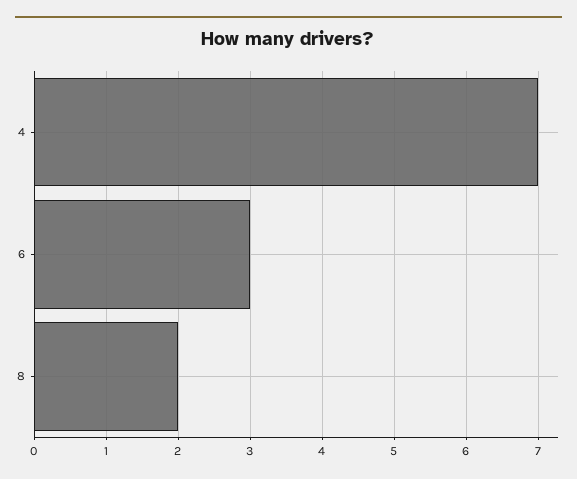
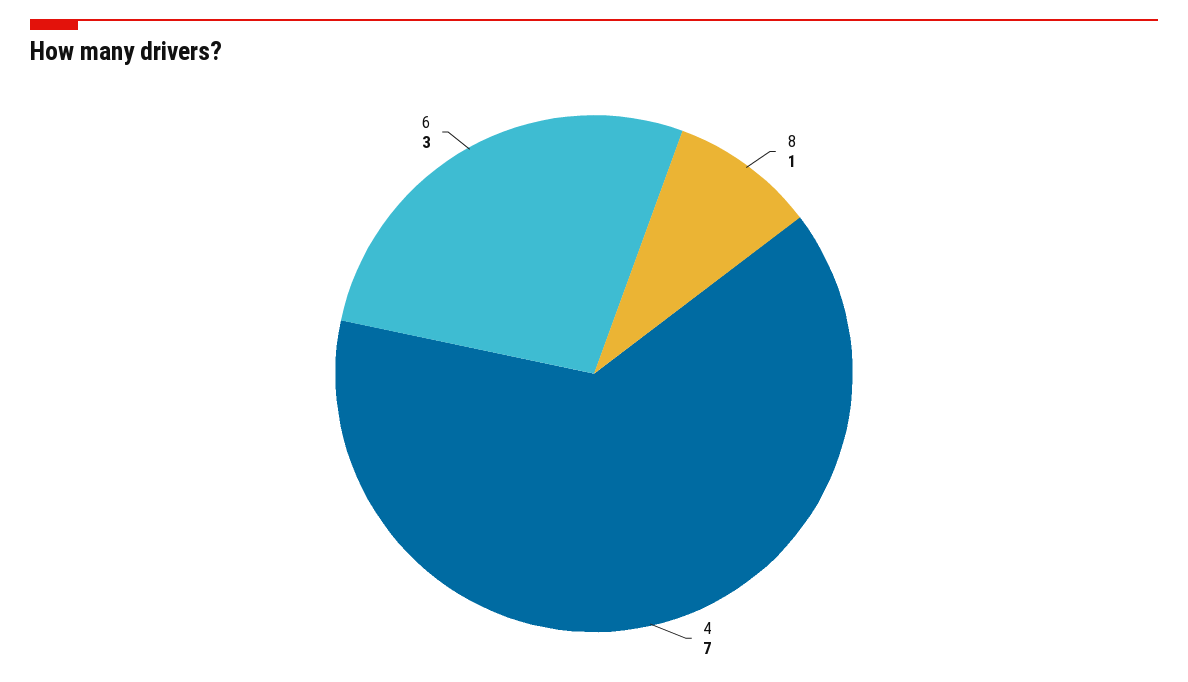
8: 2 -> 1

